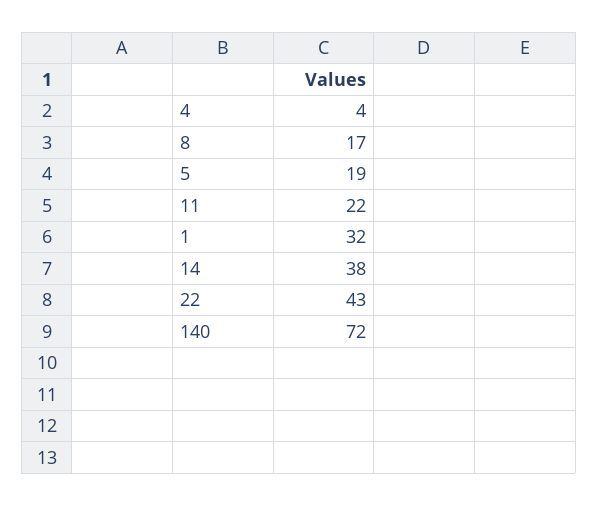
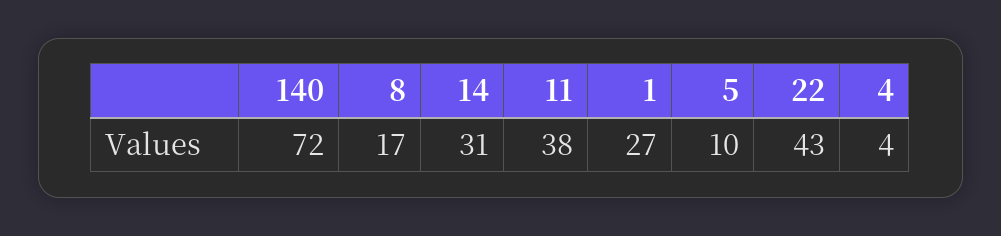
5: 19 -> 10
11: 22 -> 38
1: 32 -> 27
14: 38 -> 31

